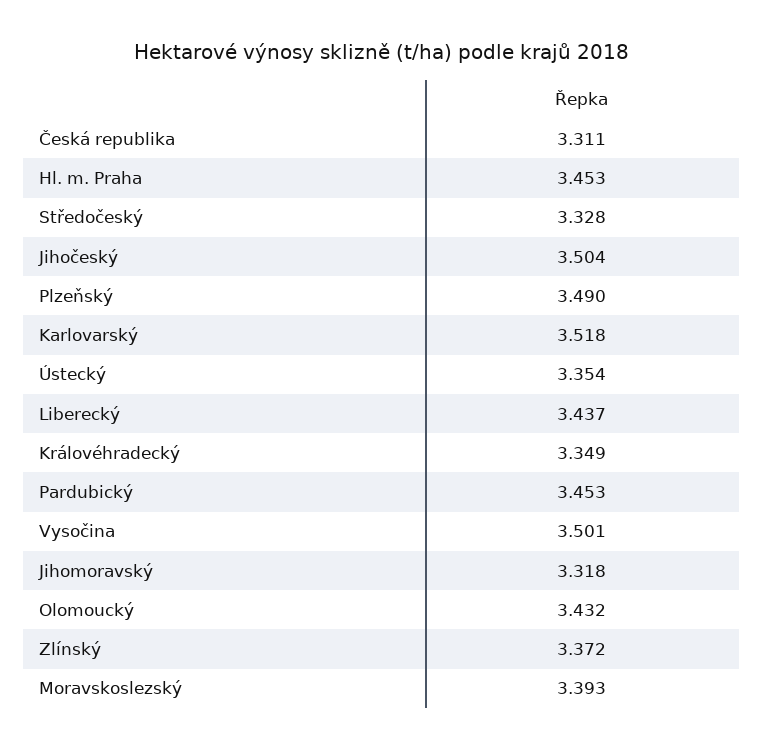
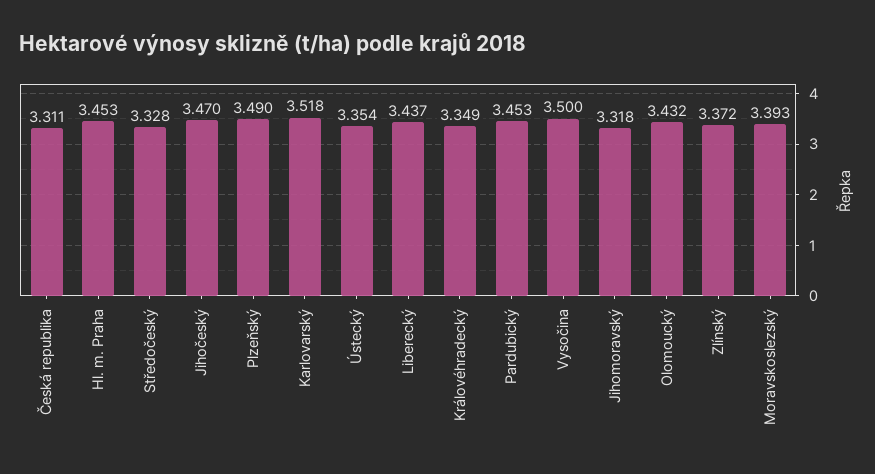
Jihočeský: 3.504 -> 3.47
Vysočina: 3.501 -> 3.5

